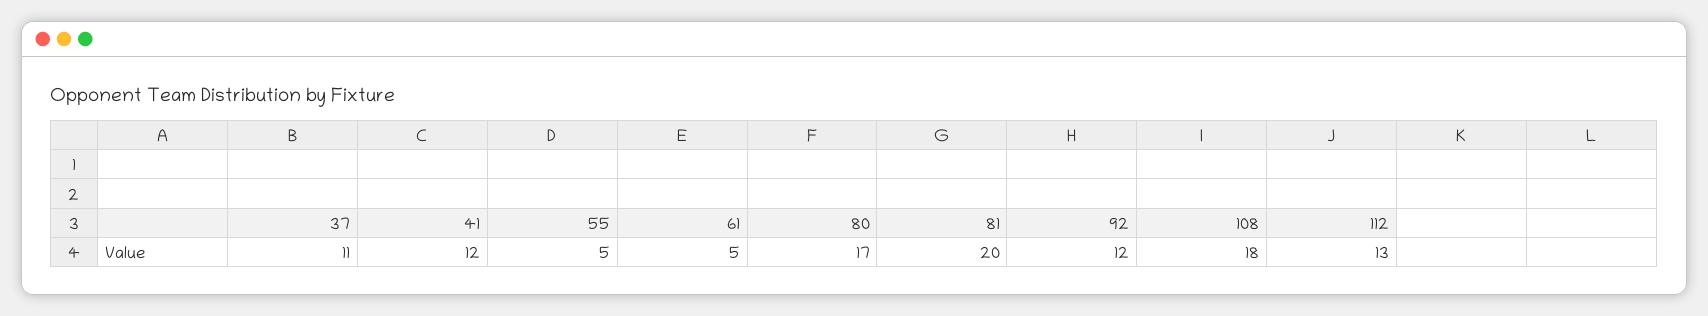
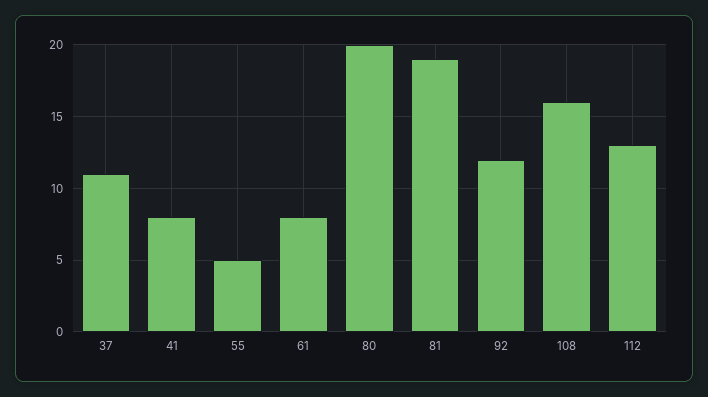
41: 12 -> 8
61: 5 -> 8
80: 17 -> 20
81: 20 -> 19
108: 18 -> 16

